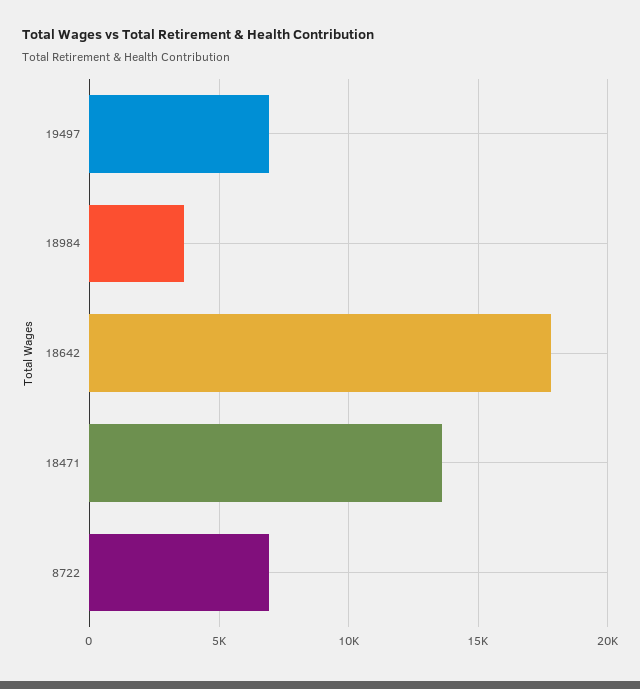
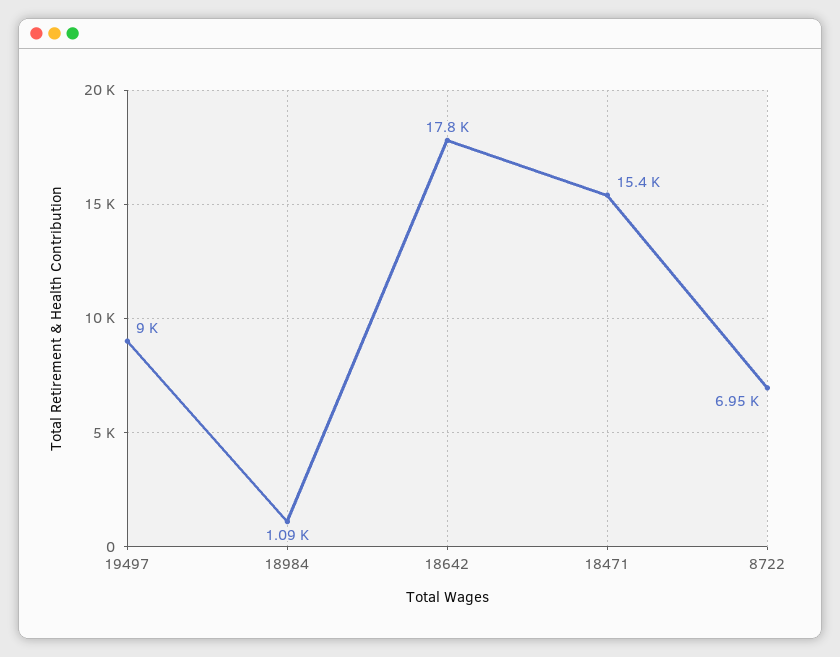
19497: 7000 -> 9000
18984: 3500 -> 1090
18471: 13500 -> 15400

